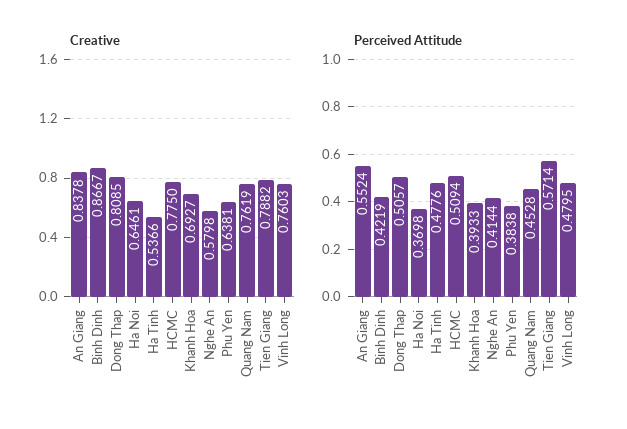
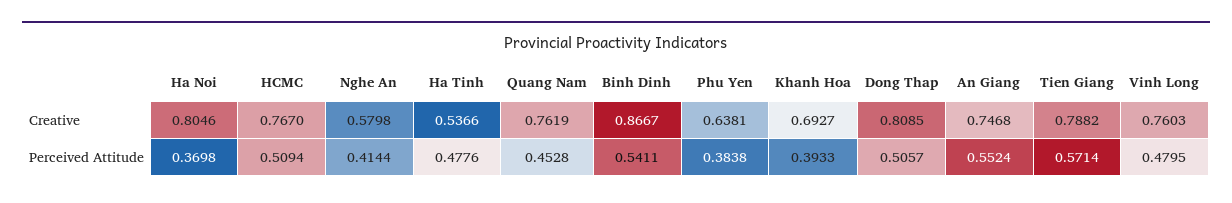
Creative, An Giang: 0.8378 -> 0.7468
Creative, Ha Noi: 0.6461 -> 0.8046
Creative, HCMC: 0.775 -> 0.767
Perceived Attitude, Binh Dinh: 0.4219 -> 0.5411

